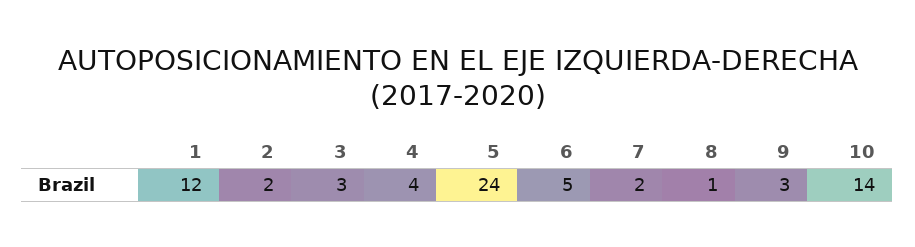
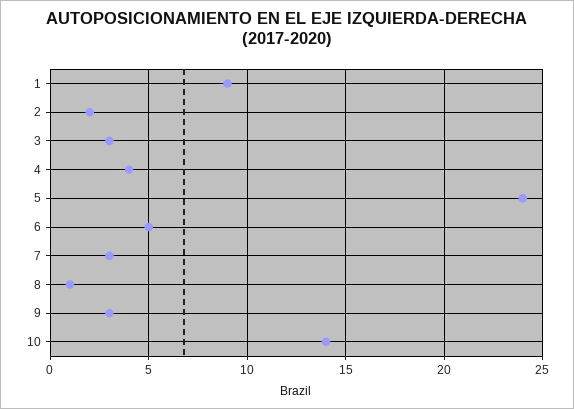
1: 12 -> 9
7: 2 -> 3

